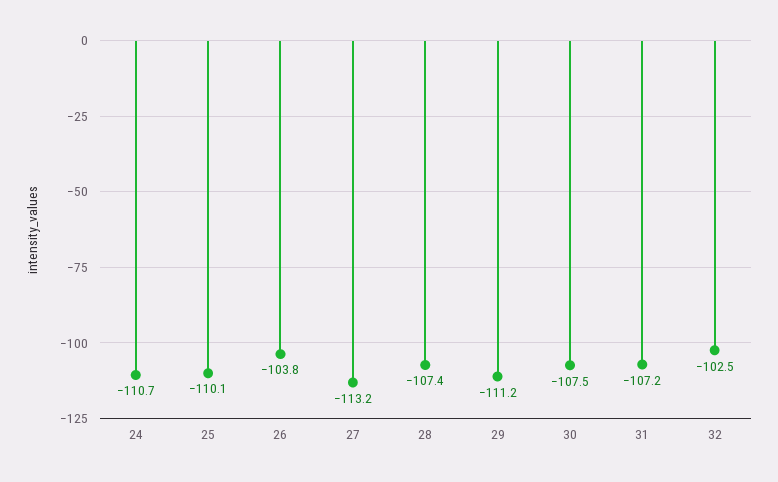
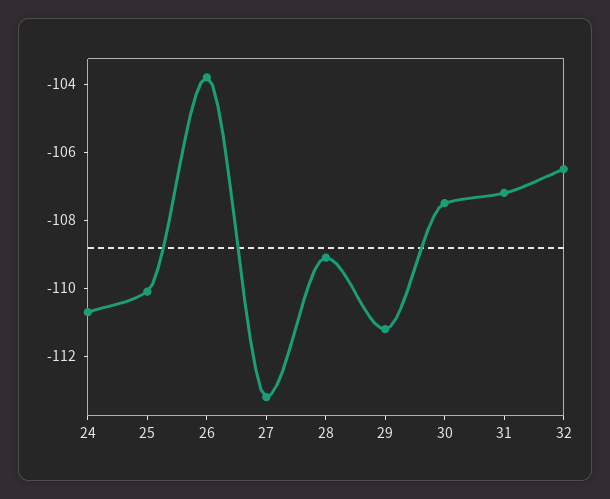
28: -107.4 -> -109
32: -102.5 -> -106.5

